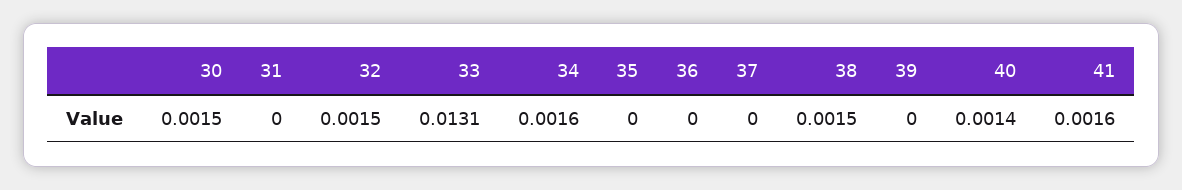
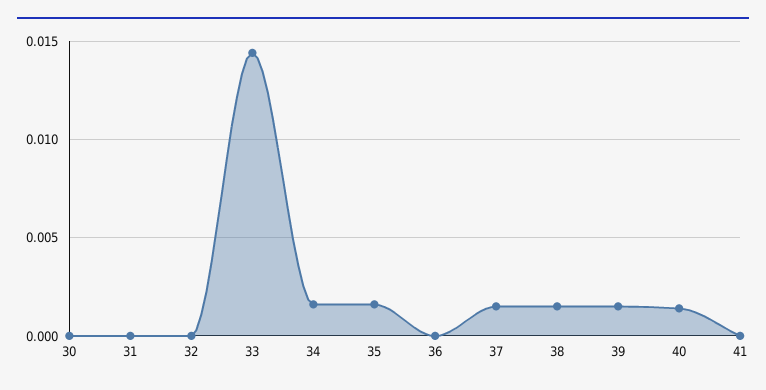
30: 0.0015 -> 0
32: 0.0015 -> 0
33: 0.0131 -> 0.0145
35: 0 -> 0.0015
37: 0 -> 0.0015
39: 0 -> 0.0015
41: 0.0016 -> 0

